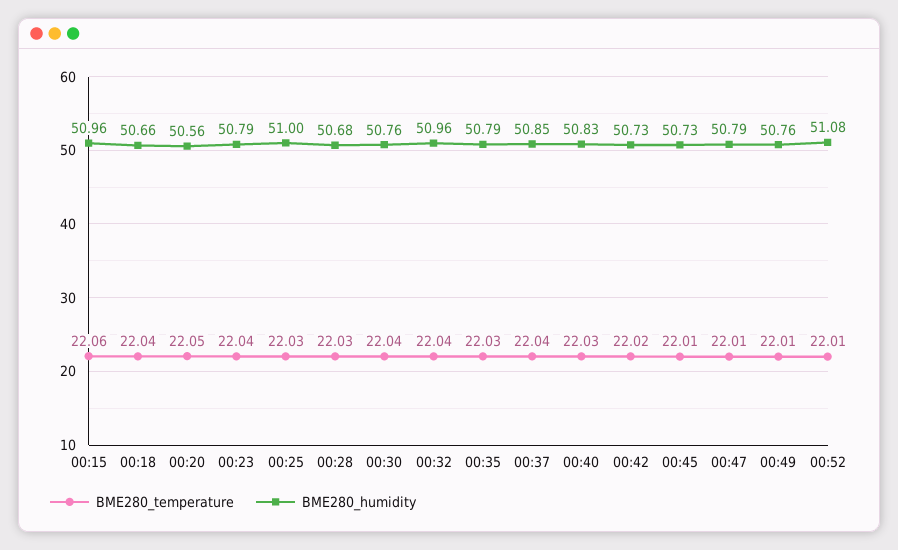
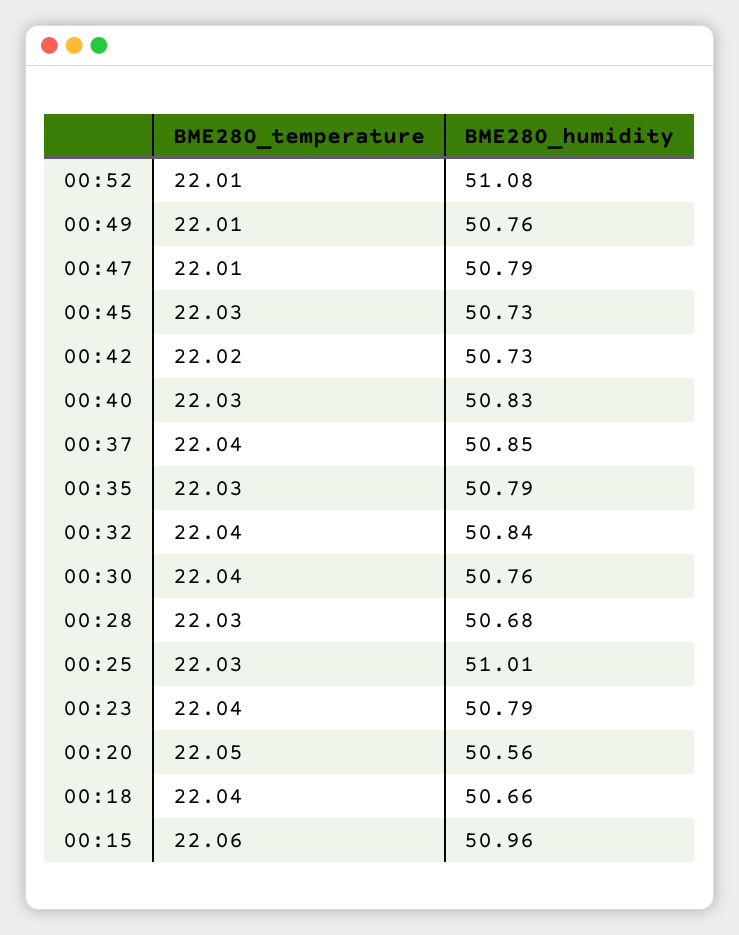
BME280_humidity, 00:25: 51 -> 51.01
BME280_humidity, 00:32: 50.96 -> 50.84
BME280_temperature, 00:45: 22.01 -> 22.03

